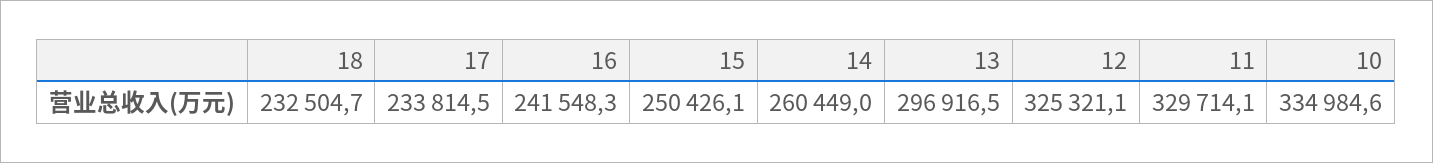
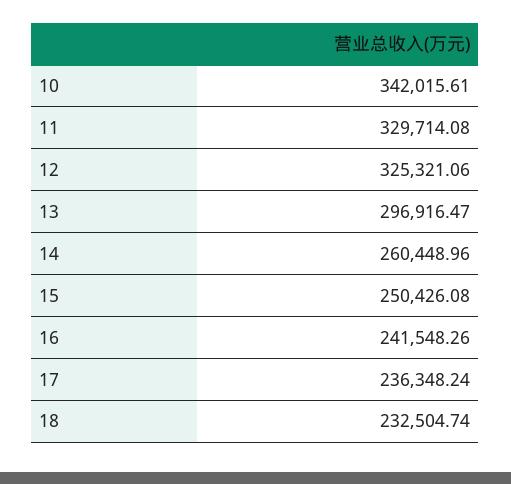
17: 233814.5 -> 236348.24
10: 334984.6 -> 342015.61

